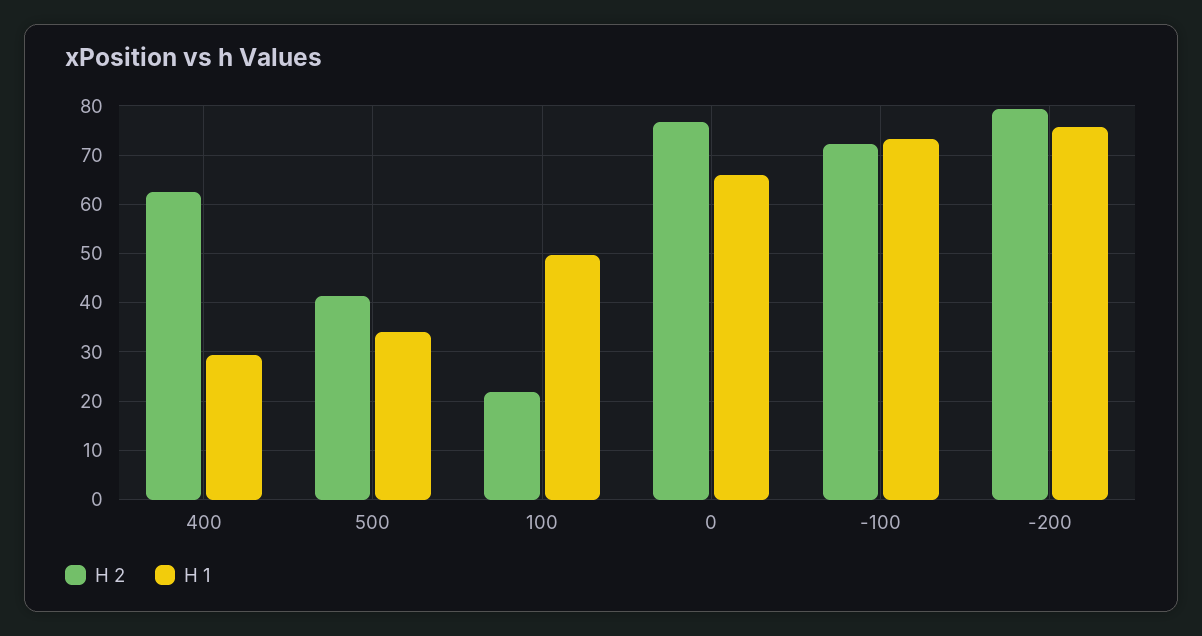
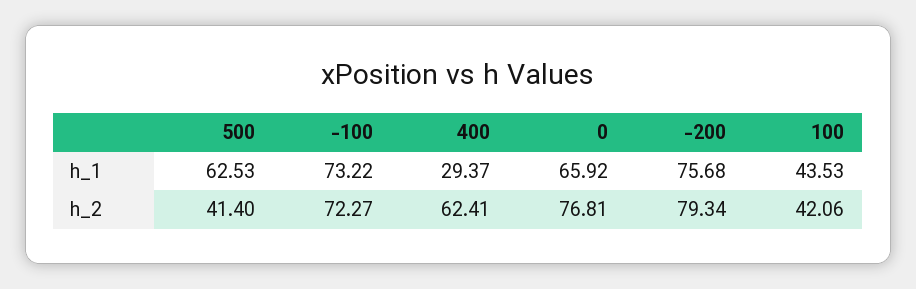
H 1, 500: 34 -> 62.53
H 2, 100: 22 -> 42.06
H 1, 100: 50 -> 43.53

